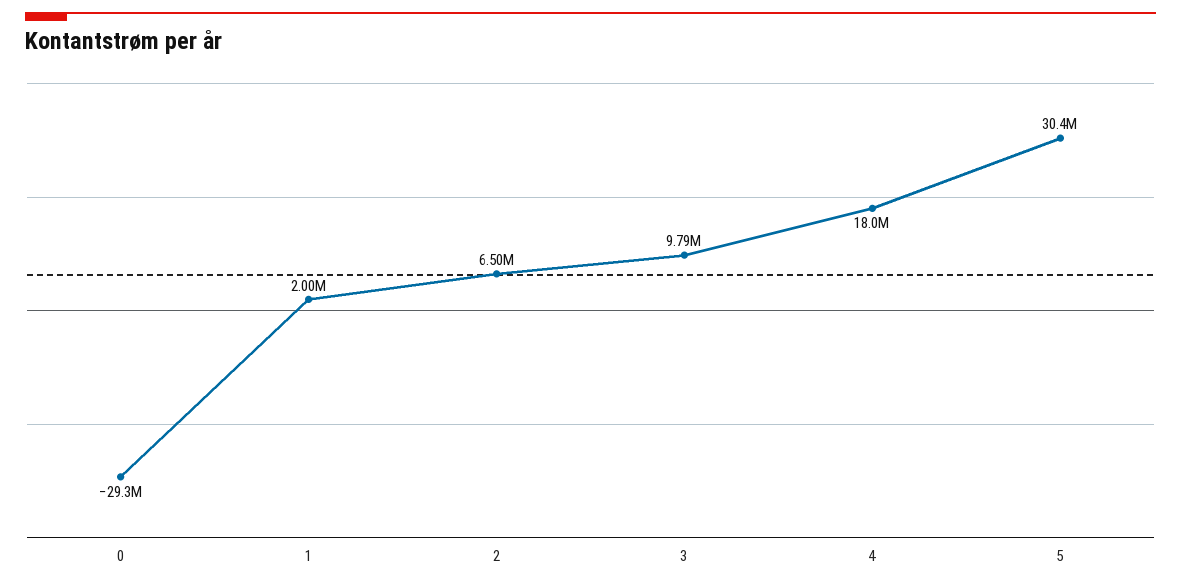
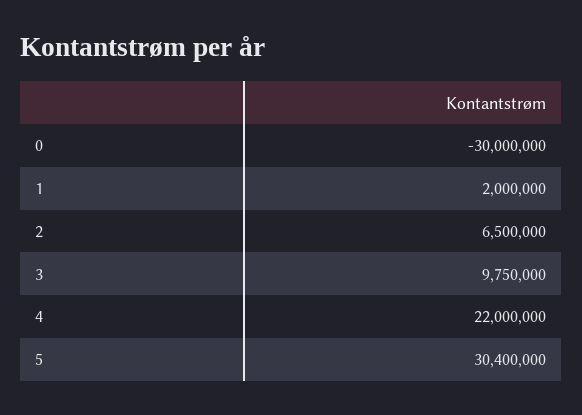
0: -29300000 -> -30000000
3: 9790000 -> 9750000
4: 18000000 -> 22000000

